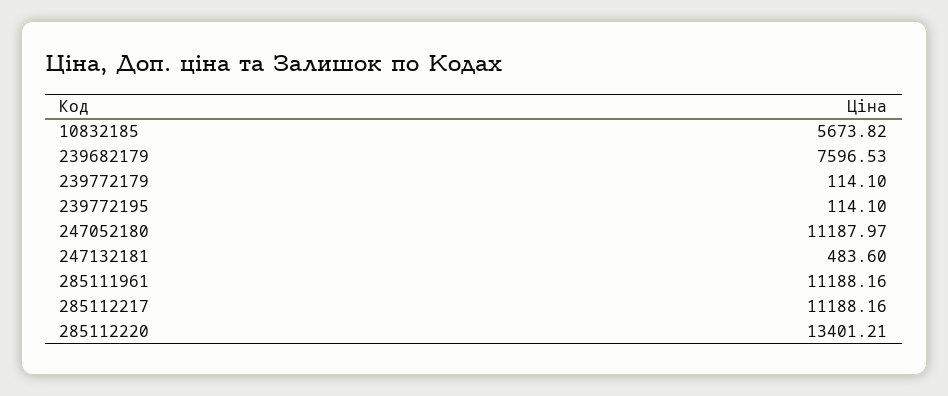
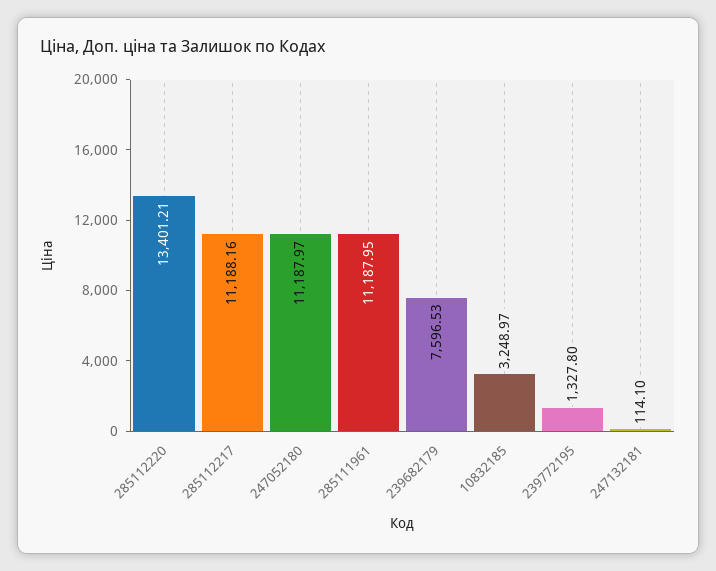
10832185: 5673.82 -> 3248.97
239772179: 114.1 -> none
239772195: 114.1 -> 1327.8
247132181: 483.6 -> 114.1
285111961: 11188.16 -> 11187.95

